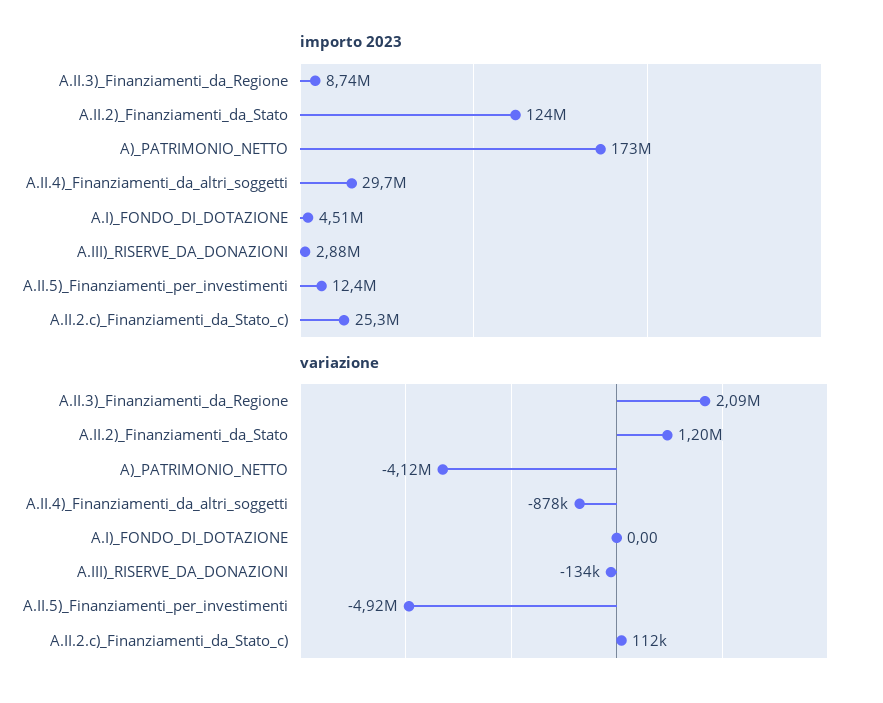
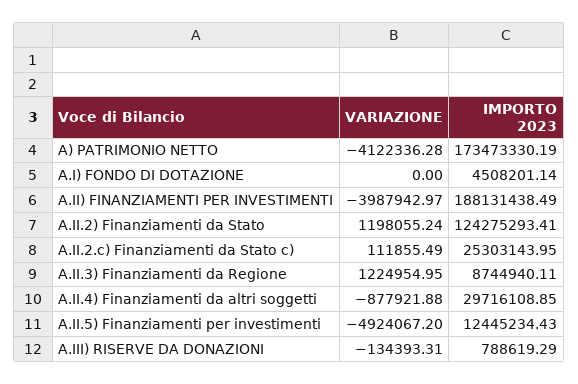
importo 2023, A.III)_RISERVE_DA_DONAZIONI: 2880000 -> 788619.29
variazione, A.II.3)_Finanziamenti_da_Regione: 2090000 -> 1224954.95
variazione, A.II) FINANZIAMENTI PER INVESTIMENTI: none -> -3987942.97
importo 2023, A.II) FINANZIAMENTI PER INVESTIMENTI: none -> 188131438.49

